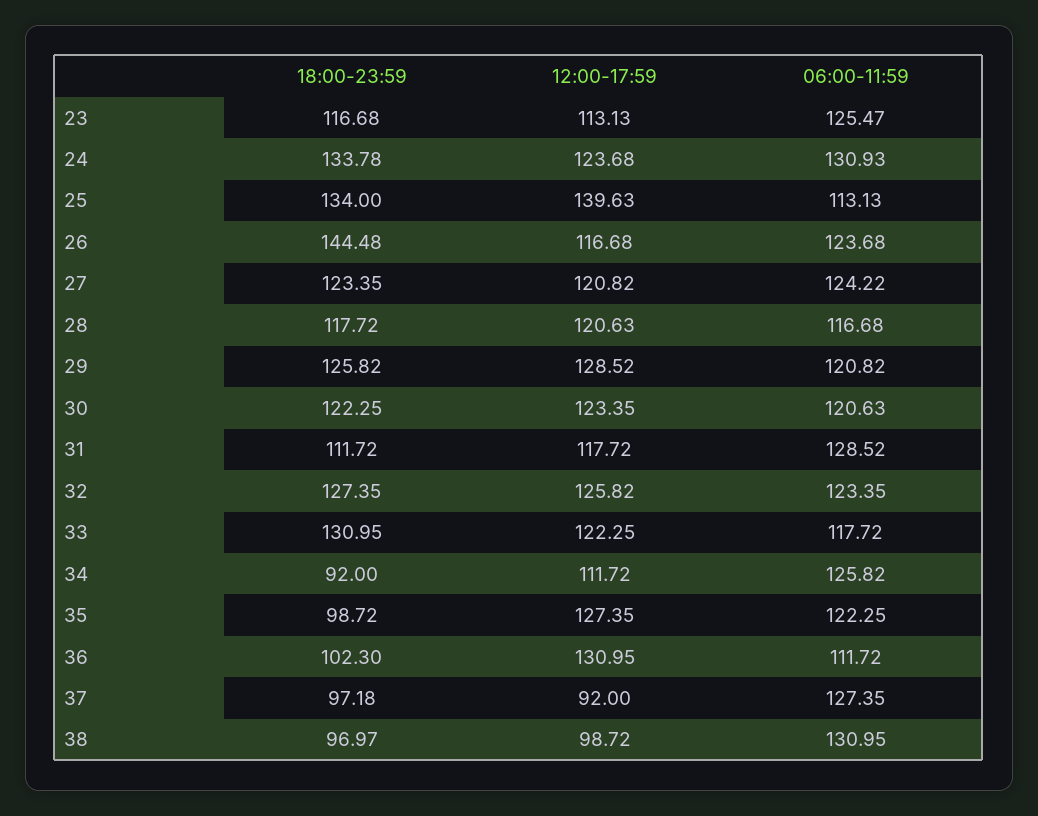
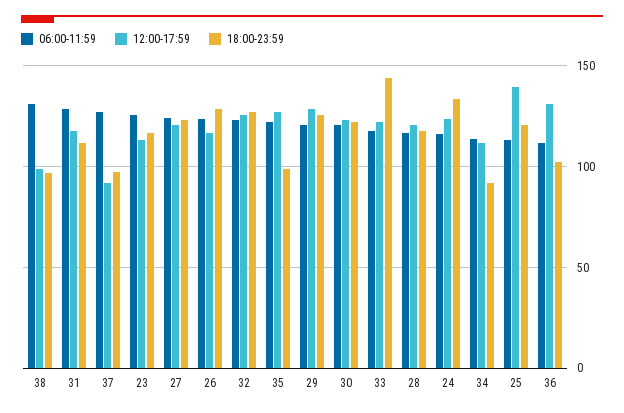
06:00-11:59, 24: 130.93 -> 115
18:00-23:59, 25: 134 -> 120
18:00-23:59, 26: 144.48 -> 130
18:00-23:59, 33: 130.95 -> 145
06:00-11:59, 34: 125.82 -> 115

